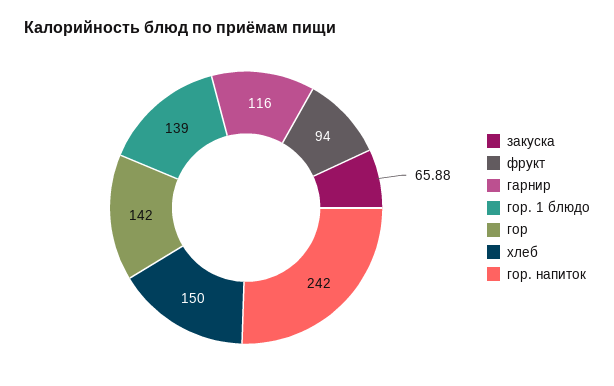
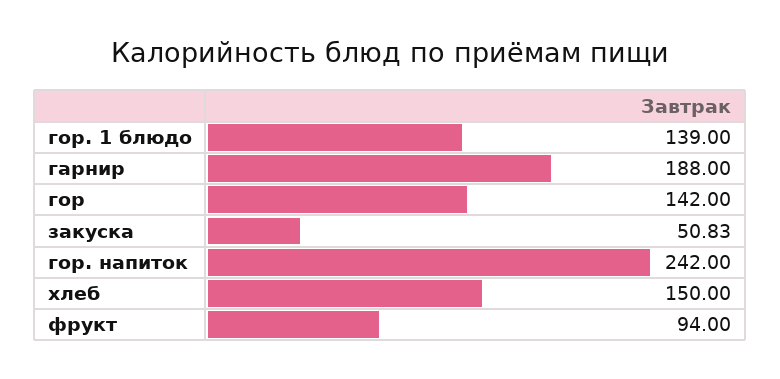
закуска: 65.88 -> 50.83
гарнир: 116 -> 188

